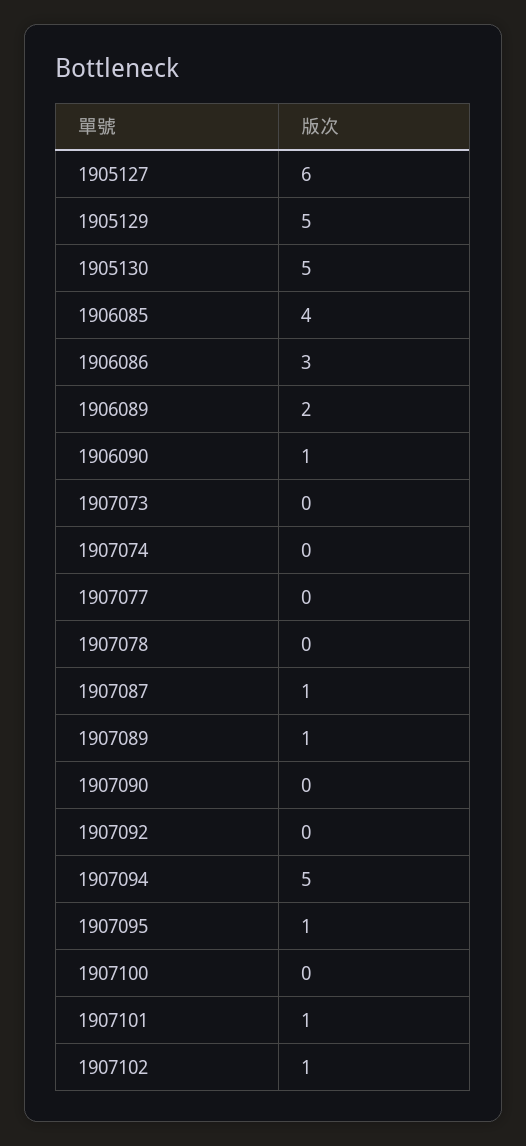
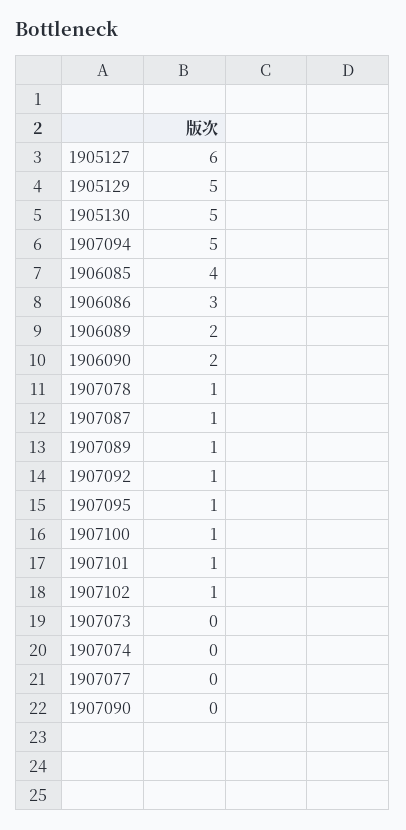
1906090: 1 -> 2
1907078: 0 -> 1
1907092: 0 -> 1
1907100: 0 -> 1

